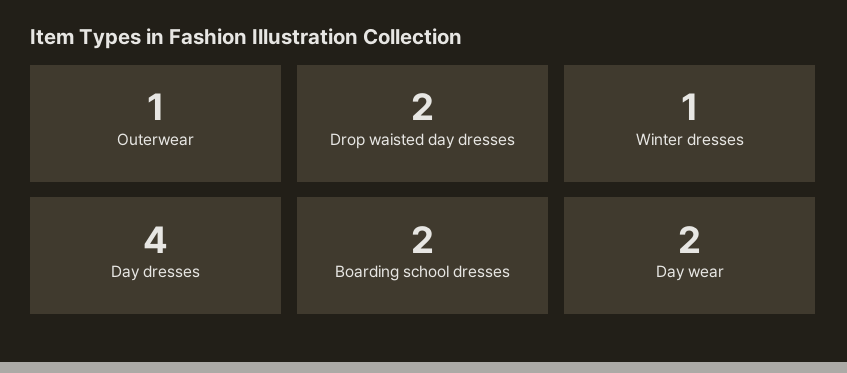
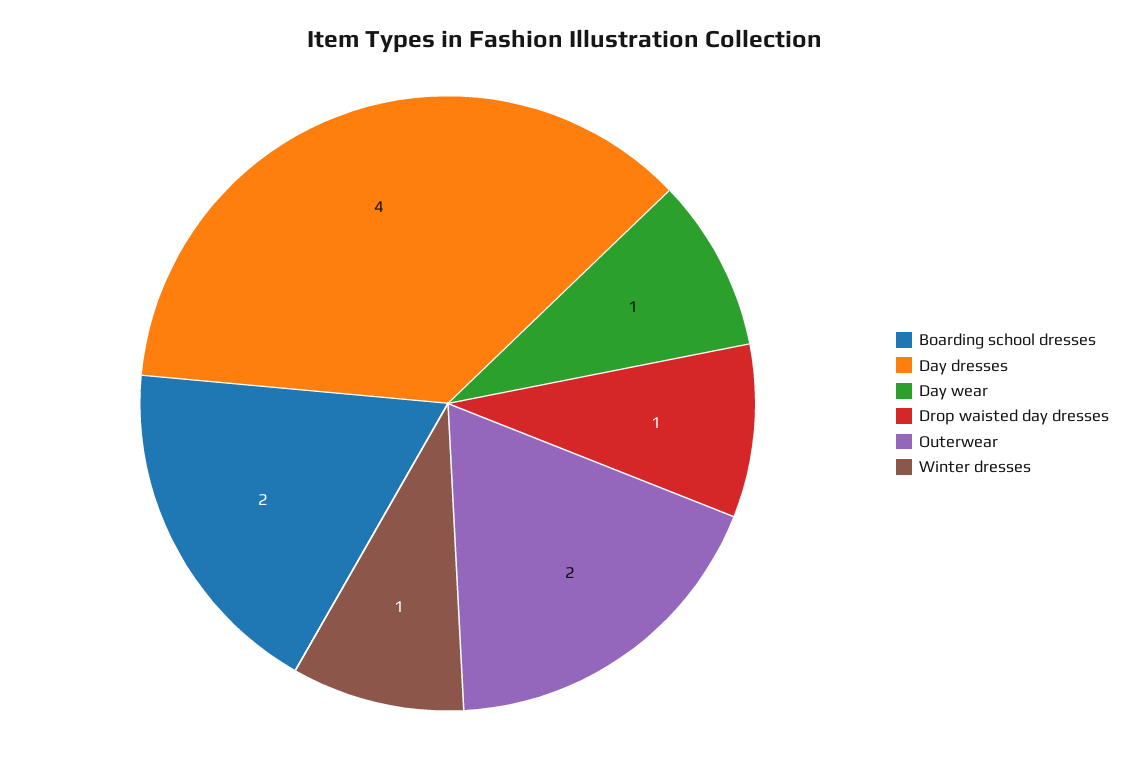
Outerwear: 1 -> 2
Drop waisted day dresses: 2 -> 1
Day wear: 2 -> 1

